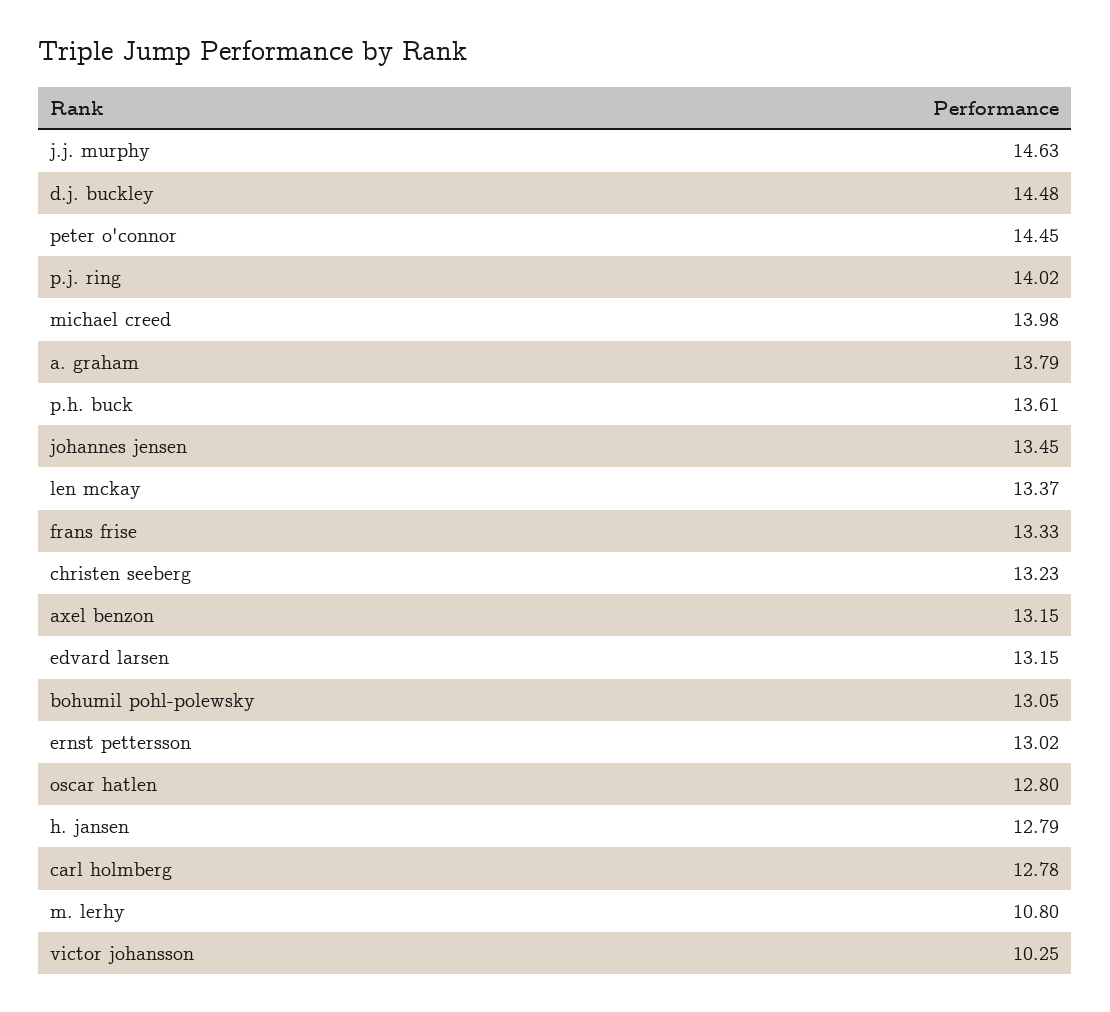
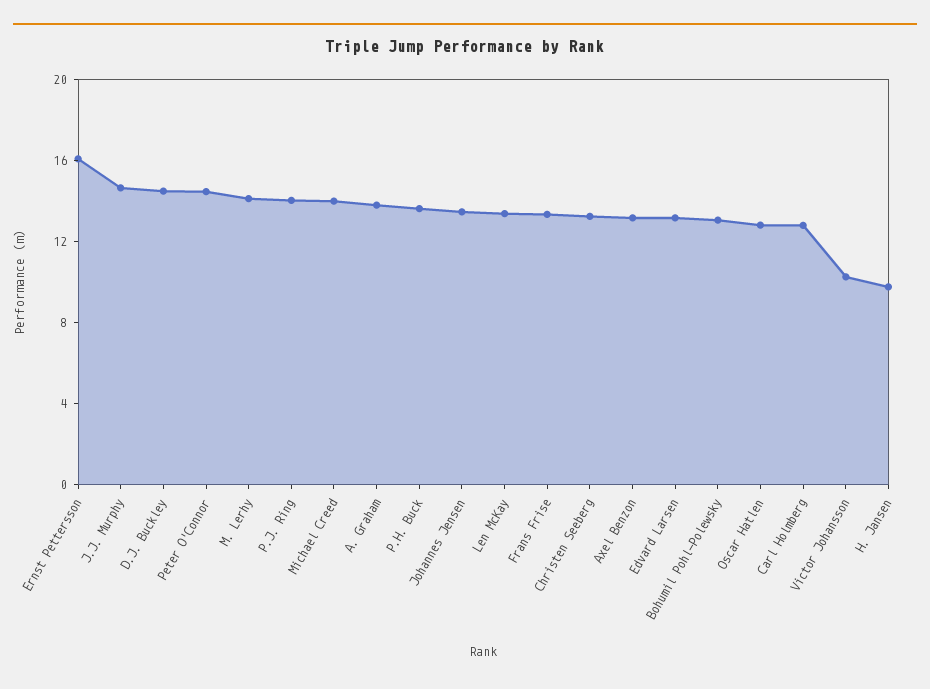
ernst pettersson: 13.02 -> 16
h. jansen: 12.79 -> 10
m. lerhy: 10.8 -> 14

